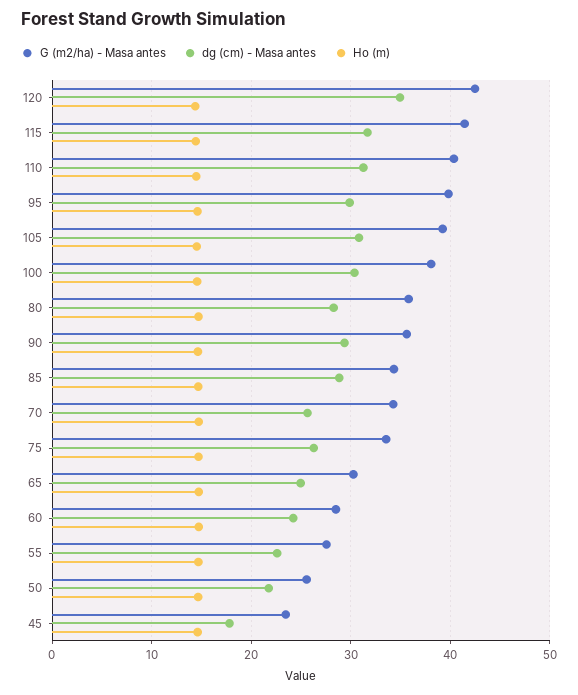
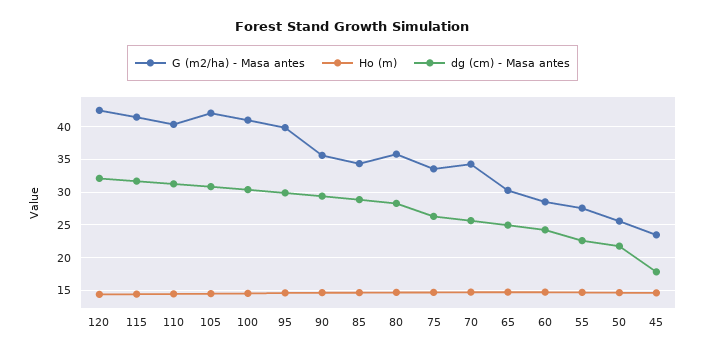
dg (cm) - Masa antes, 120: 35 -> 32
G (m2/ha) - Masa antes, 105: 39 -> 42
G (m2/ha) - Masa antes, 100: 38 -> 41

